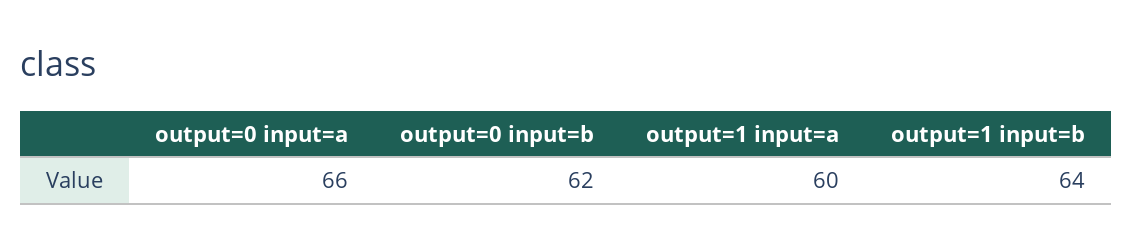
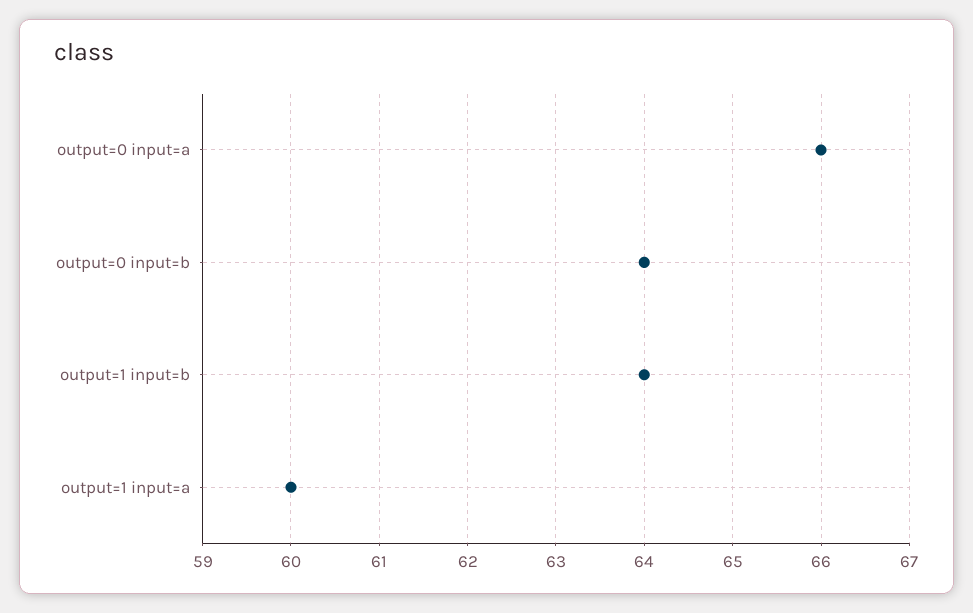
output=0 input=b: 62 -> 64

